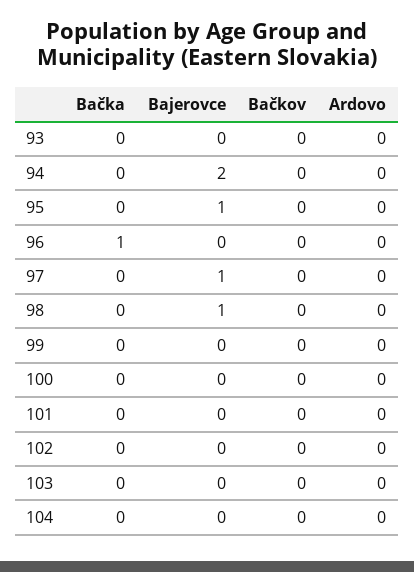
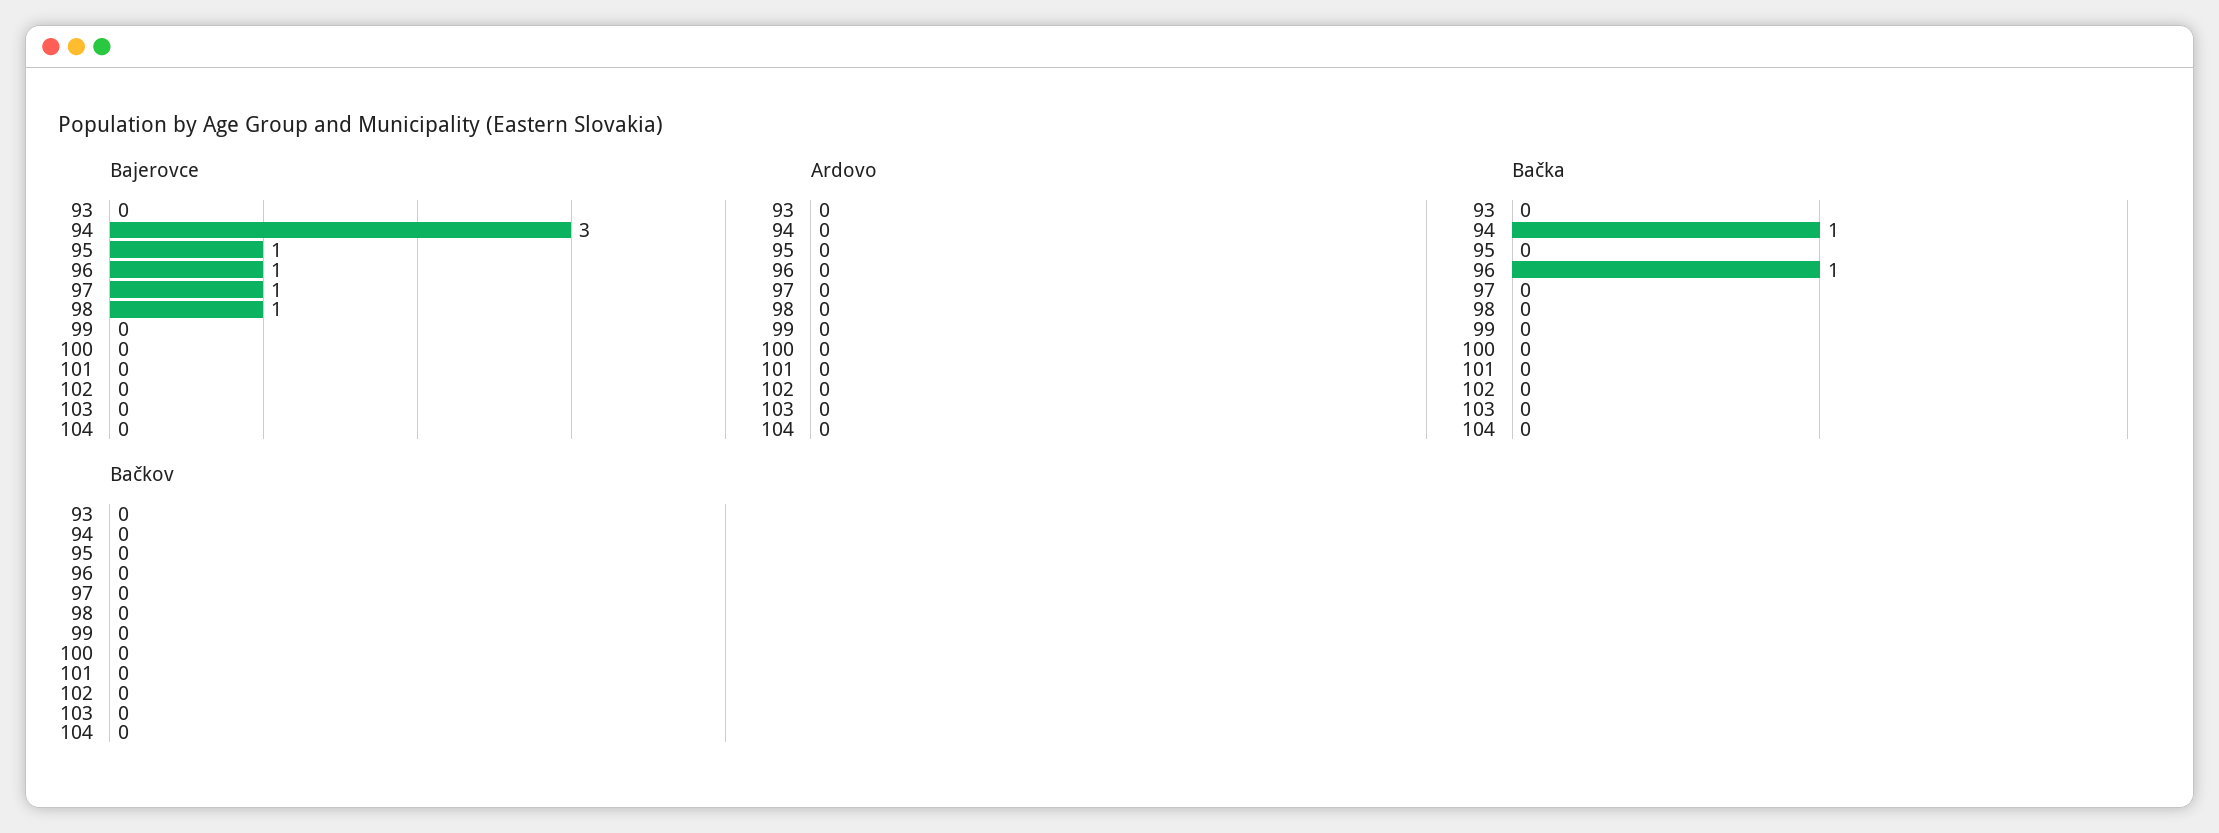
Bačka, 94: 0 -> 1
Bajerovce, 94: 2 -> 3
Bajerovce, 96: 0 -> 1

